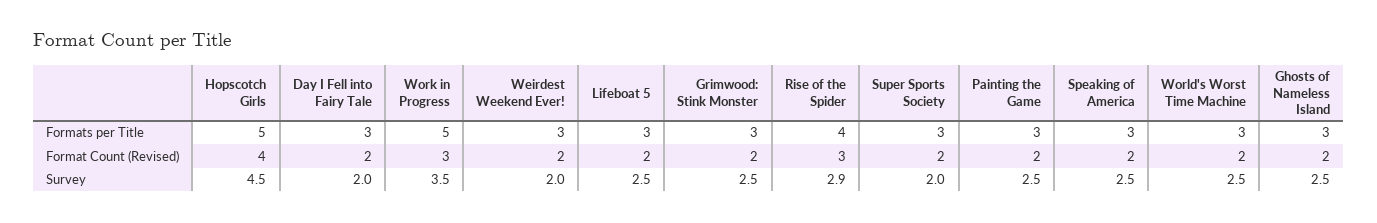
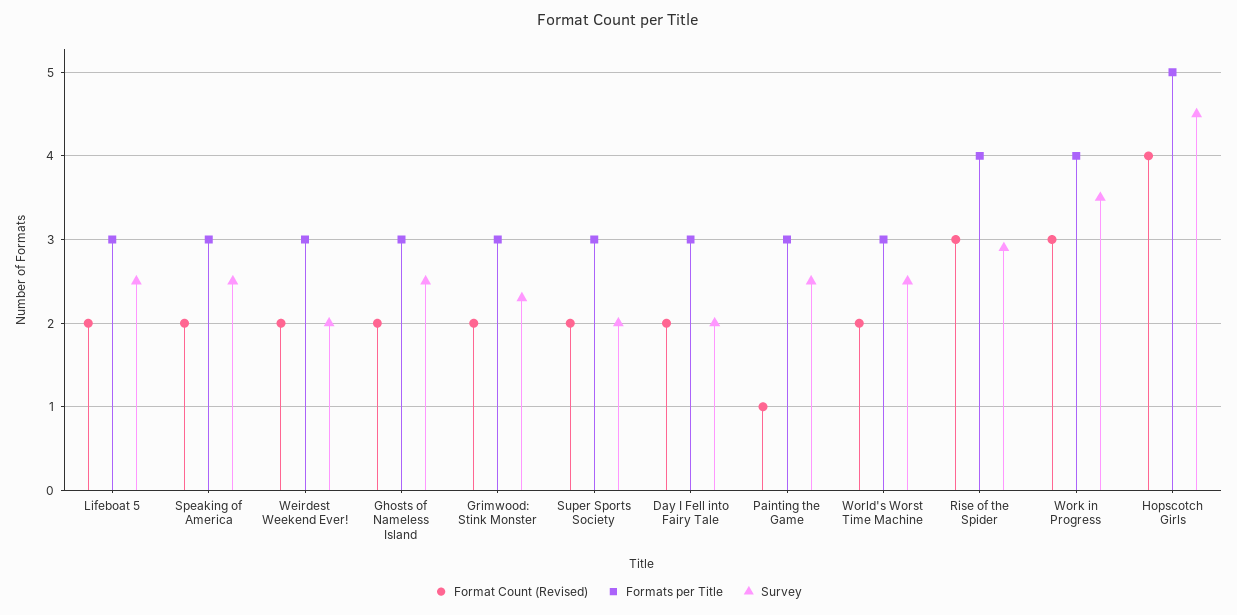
Formats per Title, Work in Progress: 5 -> 4
Format Count (Revised), Painting the Game: 2 -> 1
Survey, Grimwood: Stink Monster: 2.5 -> 2.3

